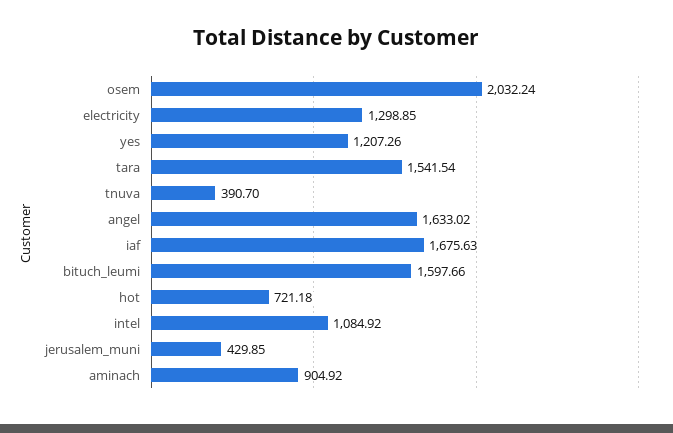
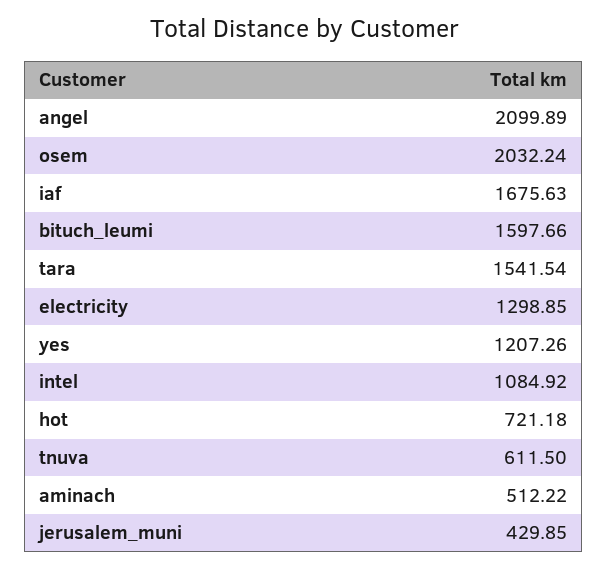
tnuva: 390.7 -> 611.5
angel: 1633.02 -> 2099.89
aminach: 904.92 -> 512.22

